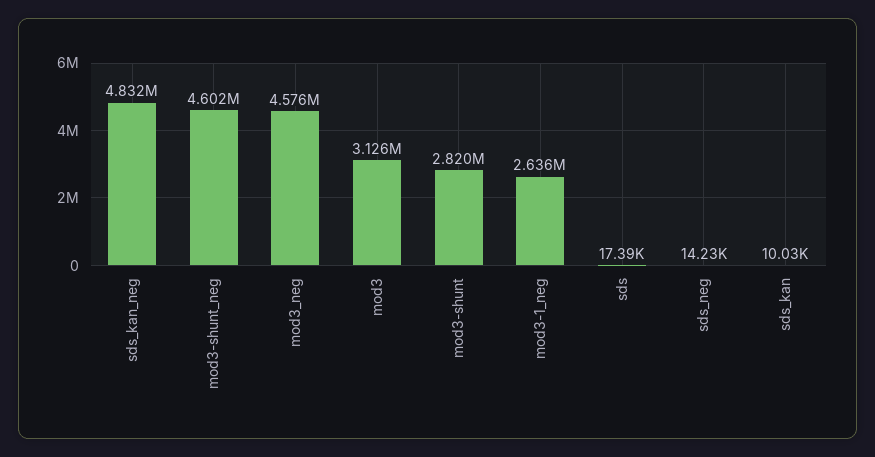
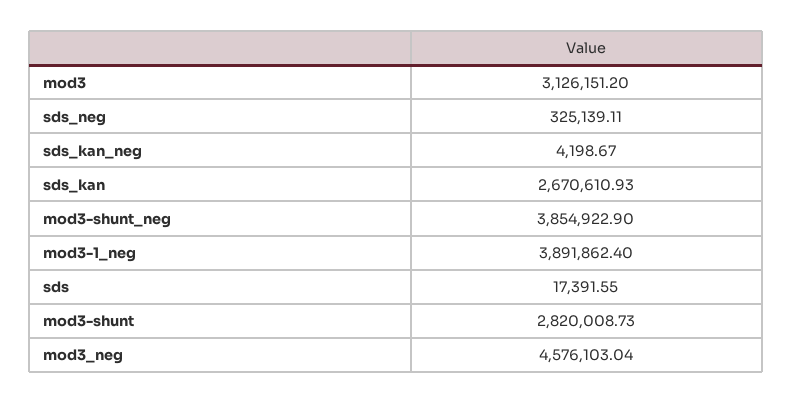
sds_kan_neg: 4832000 -> 4198.67
mod3-shunt_neg: 4602000 -> 3854922.9
mod3-1_neg: 2636000 -> 3891862.4
sds_neg: 14230 -> 325139.11
sds_kan: 10030 -> 2670610.93

